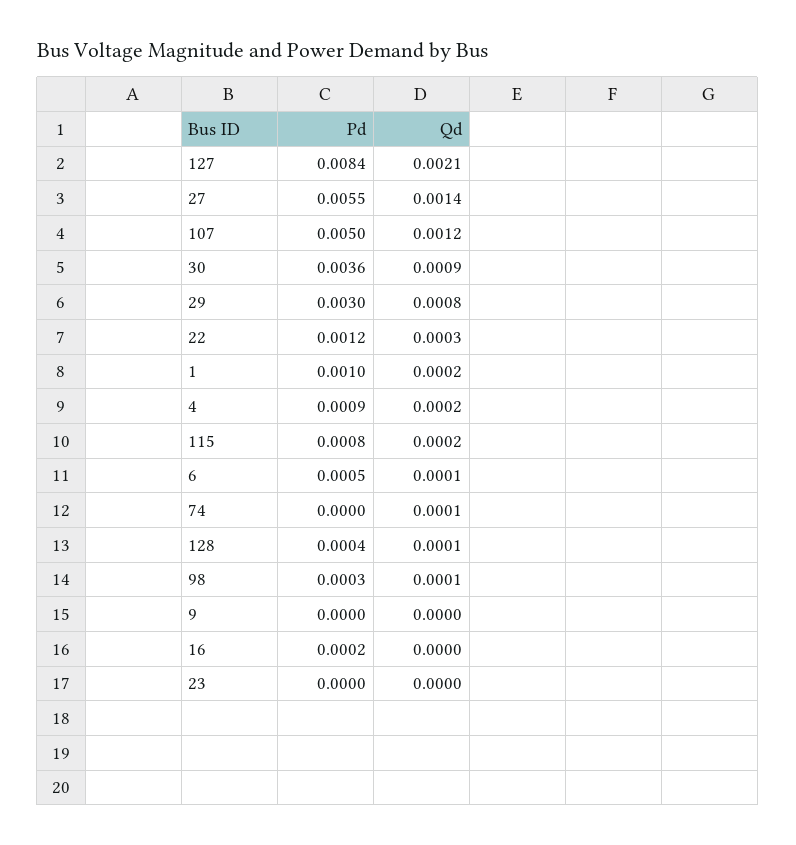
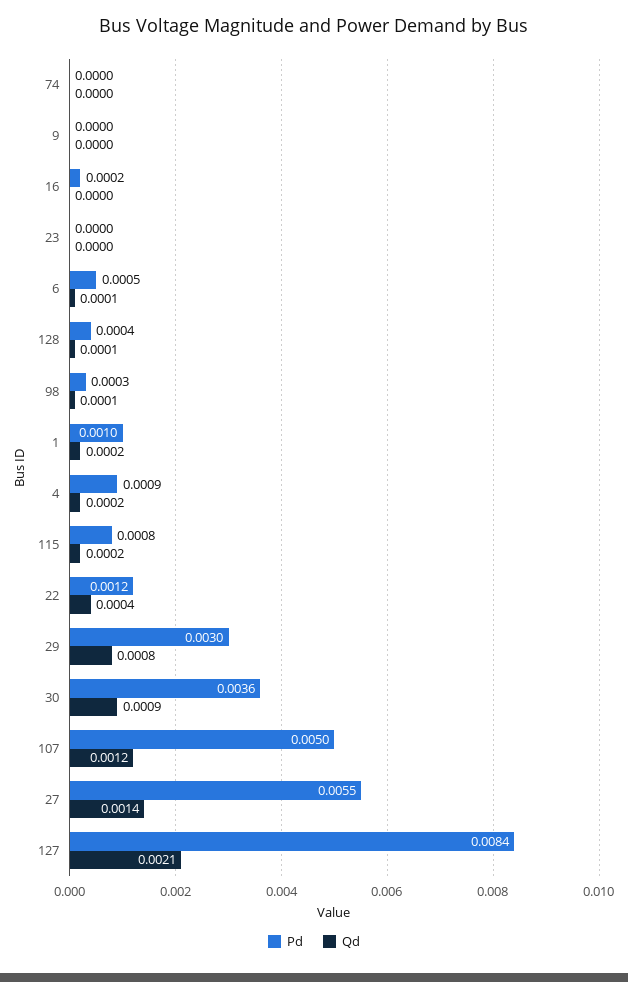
Qd, 22: 0.0003 -> 0.0004
Qd, 74: 0.0001 -> 0

